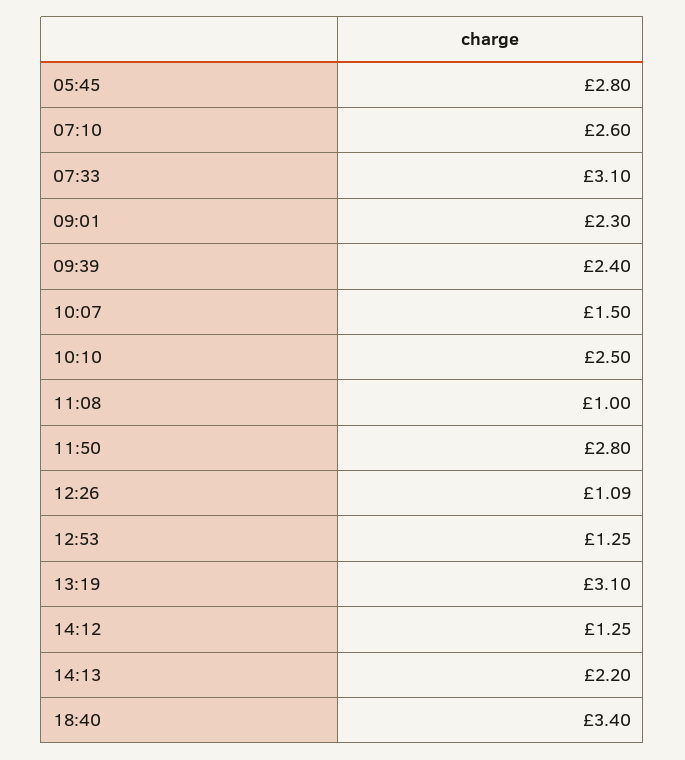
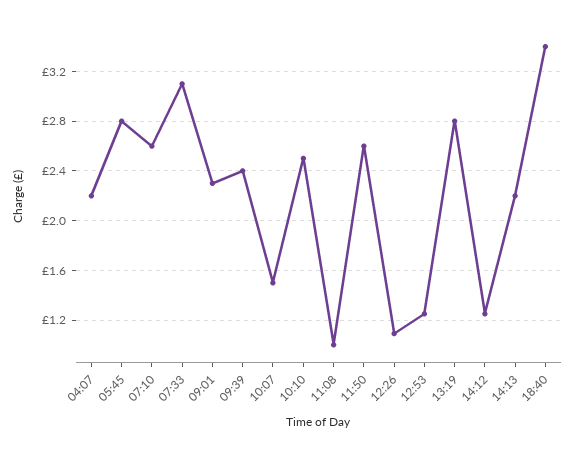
11:50: 2.8 -> 2.6
13:19: 3.1 -> 2.8
04:07: none -> 2.2

